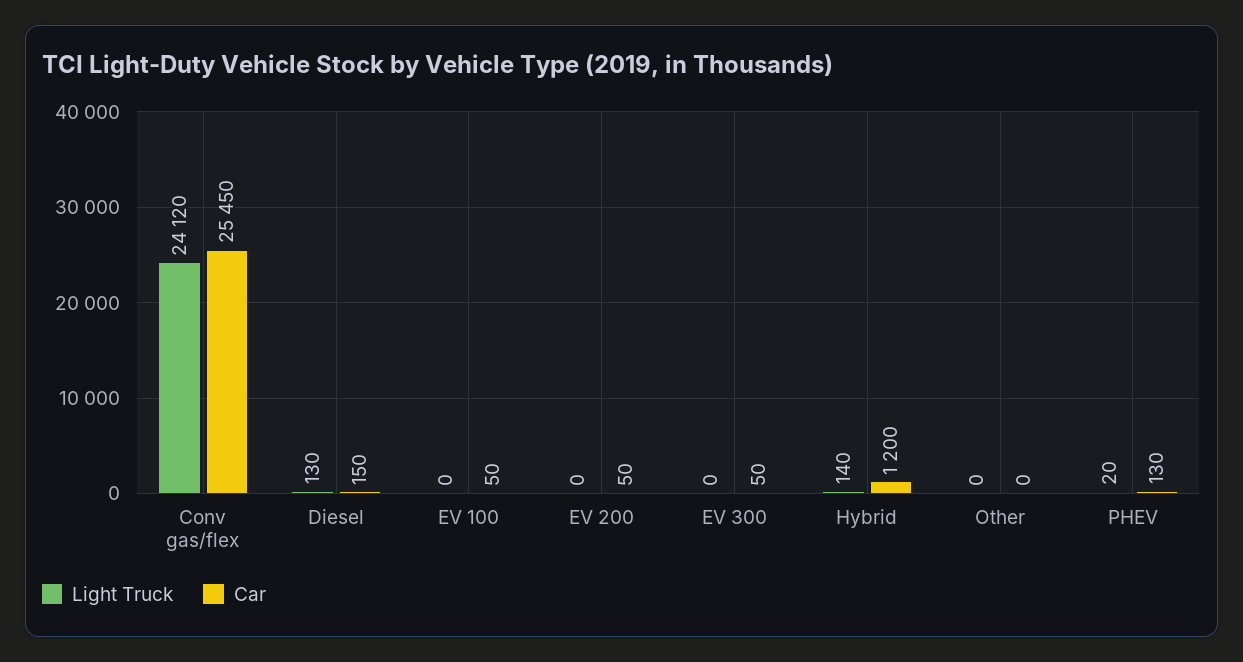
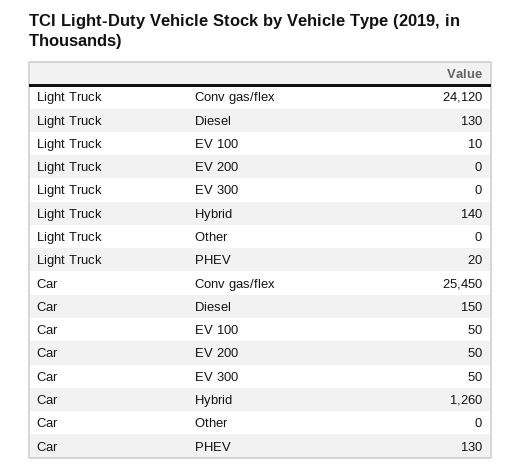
Light Truck, EV 100: 0 -> 10
Car, Hybrid: 1200 -> 1260

